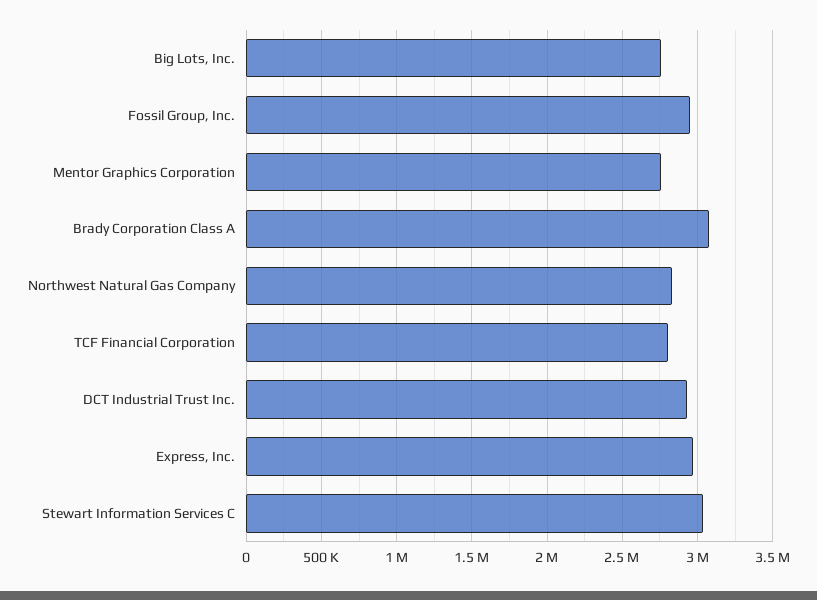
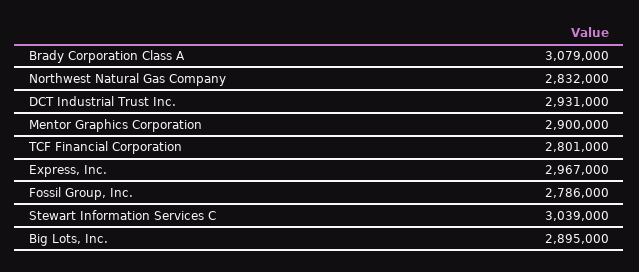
Big Lots, Inc.: 2750000 -> 2895000
Fossil Group, Inc.: 2950000 -> 2786000
Mentor Graphics Corporation: 2750000 -> 2900000

